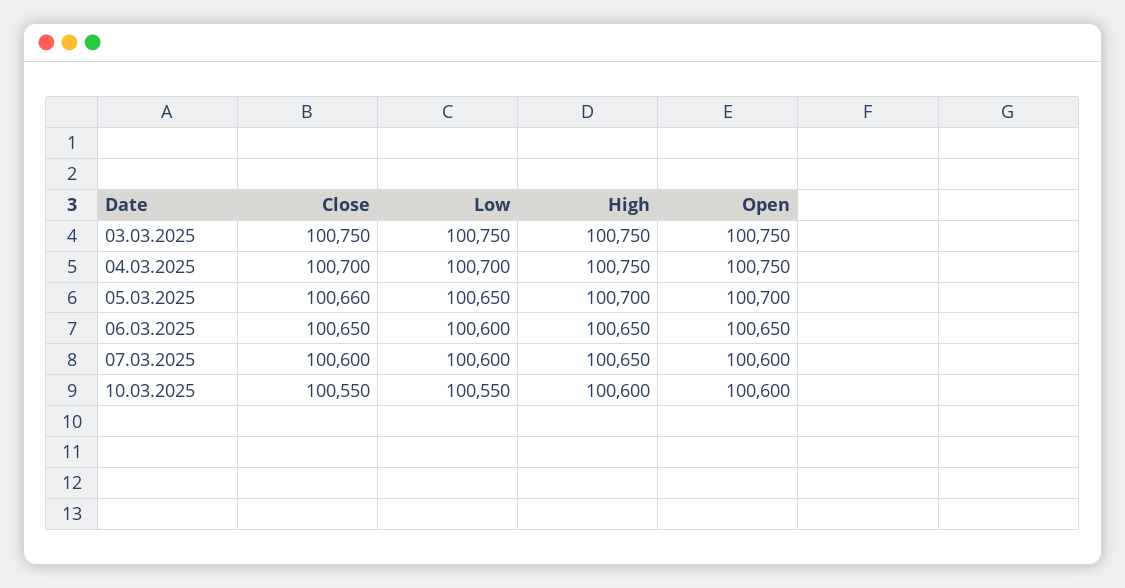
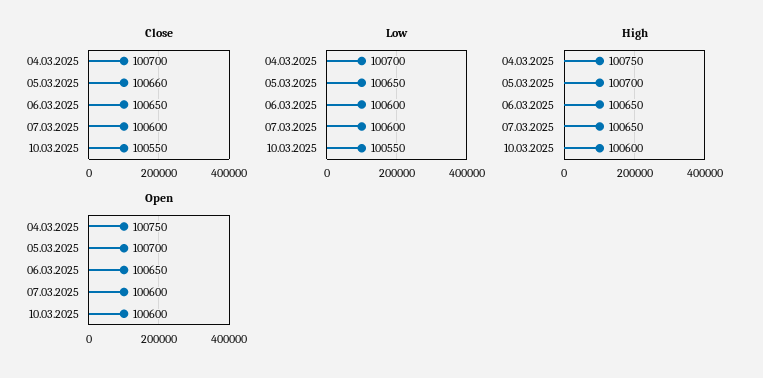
Close, 03.03.2025: 100750 -> none
Low, 03.03.2025: 100750 -> none
High, 03.03.2025: 100750 -> none
Open, 03.03.2025: 100750 -> none

